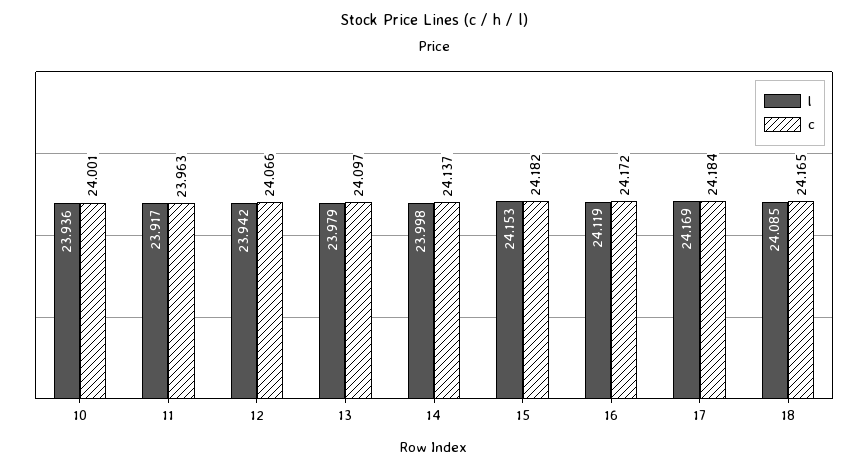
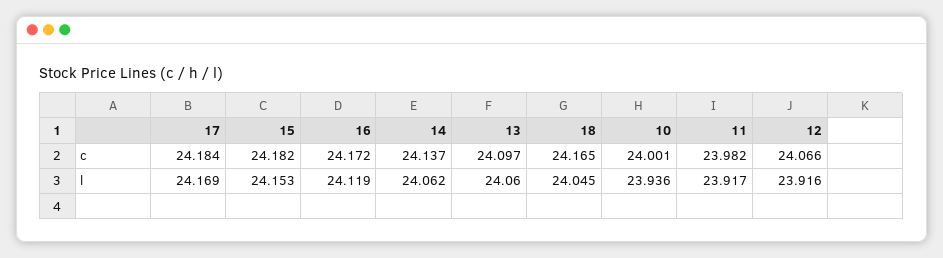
c, 11: 23.963 -> 23.982
l, 12: 23.942 -> 23.916
l, 13: 23.979 -> 24.06
l, 14: 23.998 -> 24.062
l, 18: 24.085 -> 24.045

